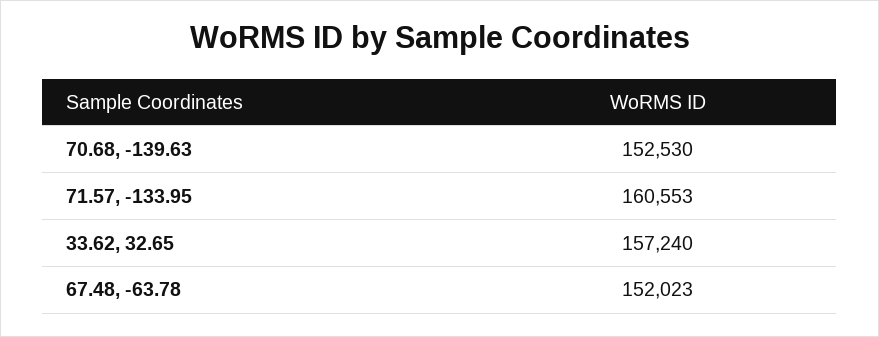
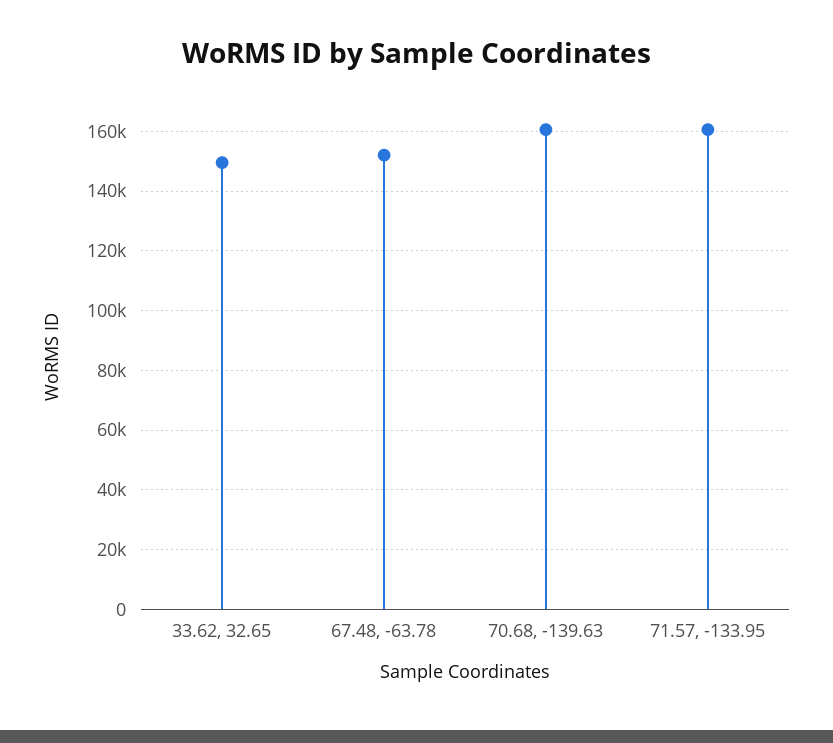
70.68, -139.63: 152530 -> 160000
33.62, 32.65: 157240 -> 150000

